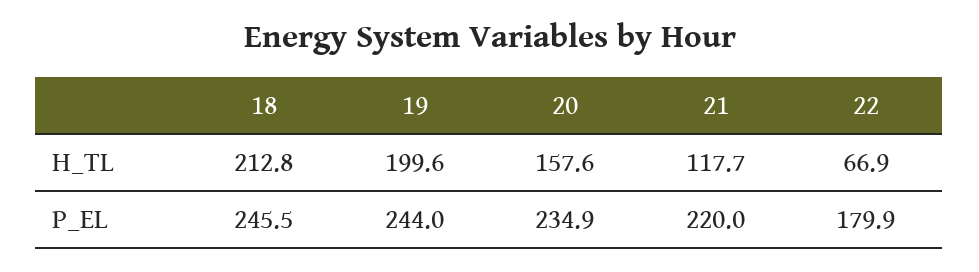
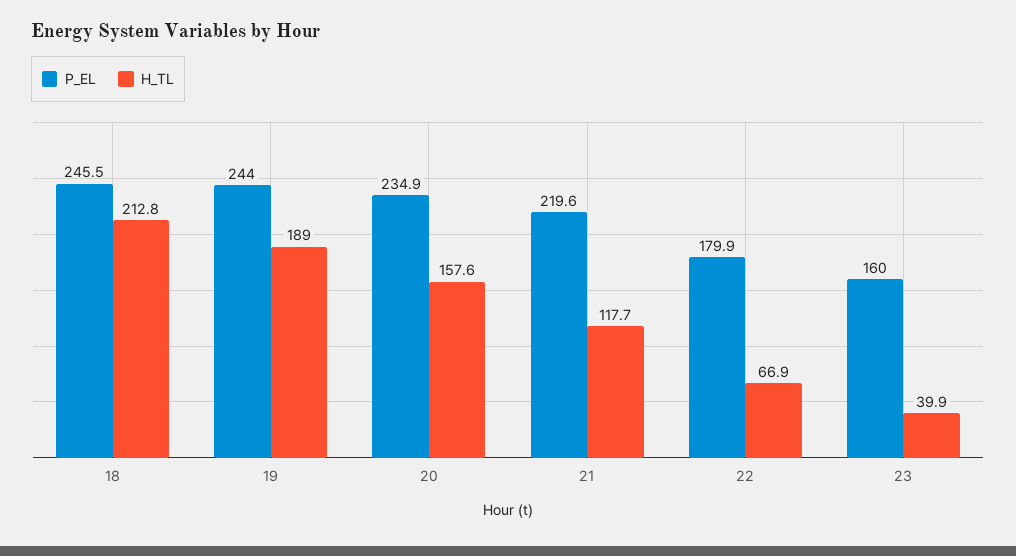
H_TL, 19: 199.6 -> 189
P_EL, 21: 220 -> 219.6
P_EL, 23: none -> 160
H_TL, 23: none -> 39.9

